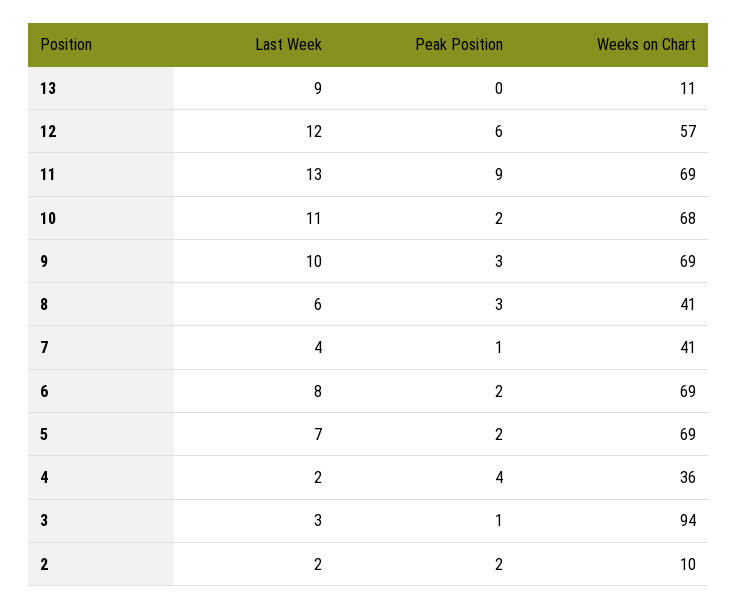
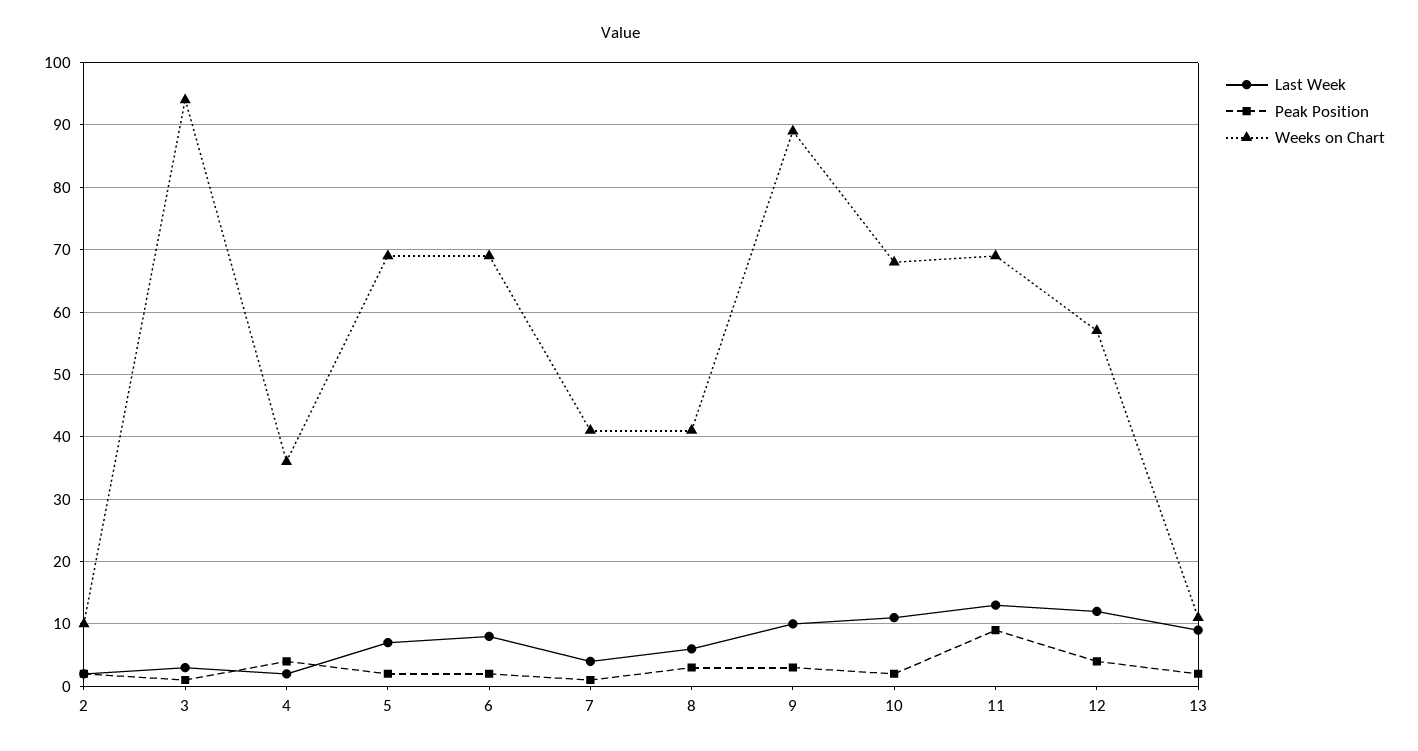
Peak Position, 13: 0 -> 2
Peak Position, 12: 6 -> 4
Weeks on Chart, 9: 69 -> 89

